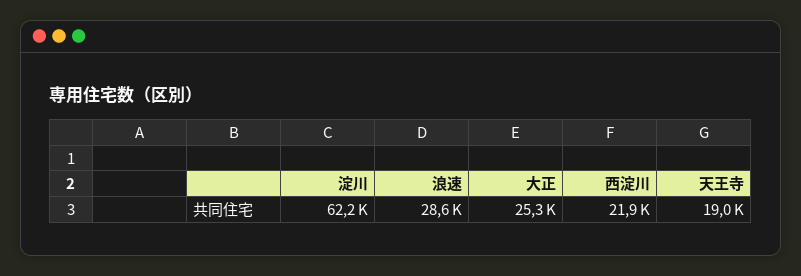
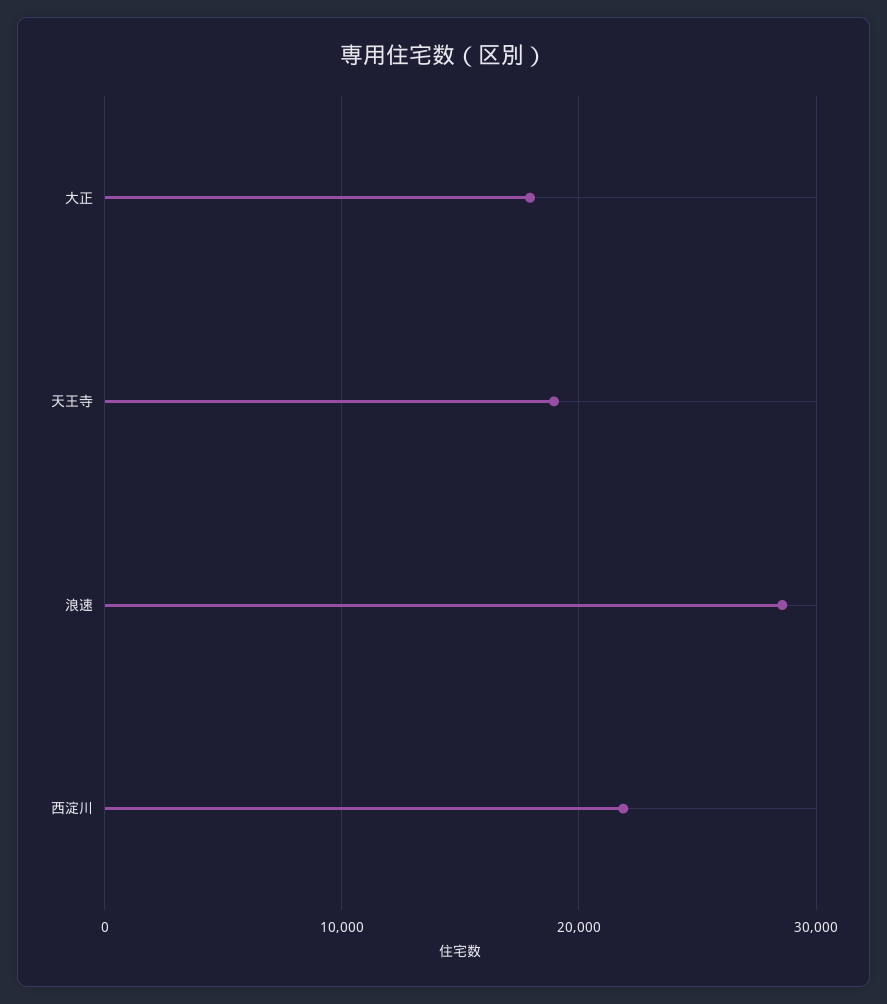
淀川: 62200 -> none
大正: 25300 -> 18000

